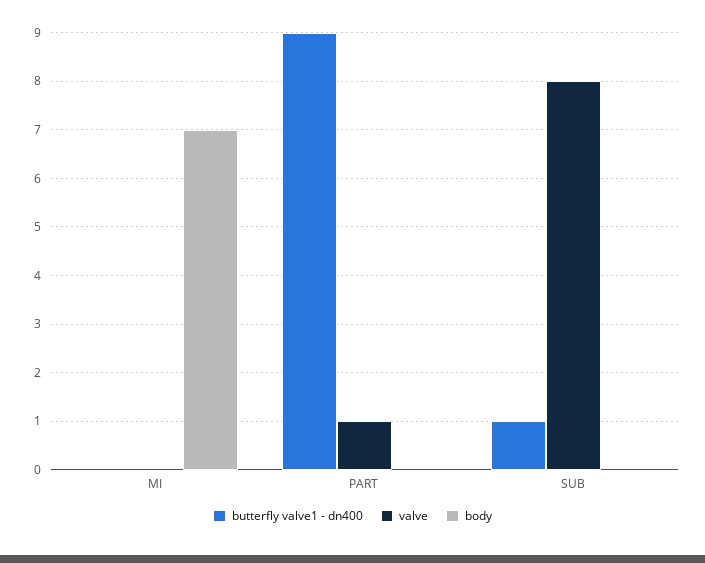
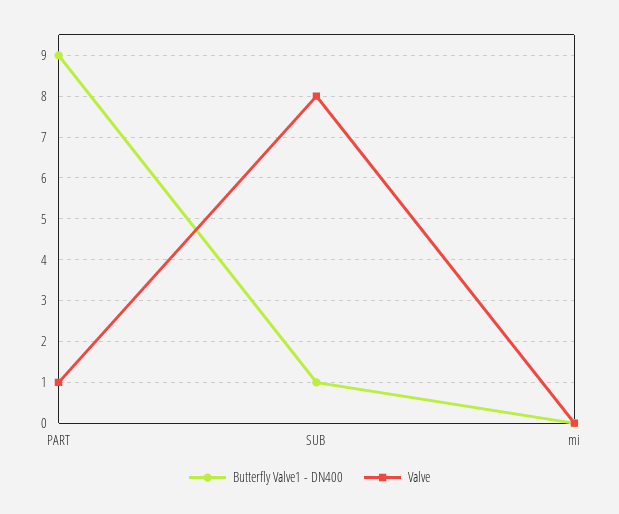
body, MI: 7 -> none
body, PART: 0 -> none
body, SUB: 0 -> none

